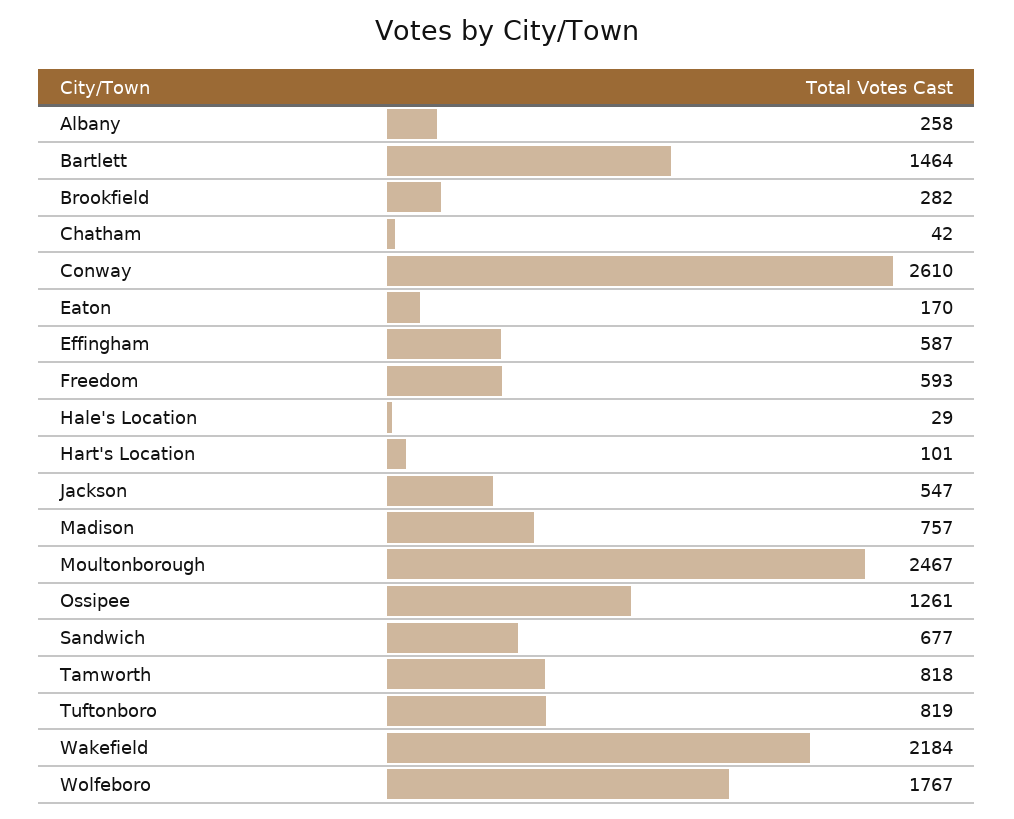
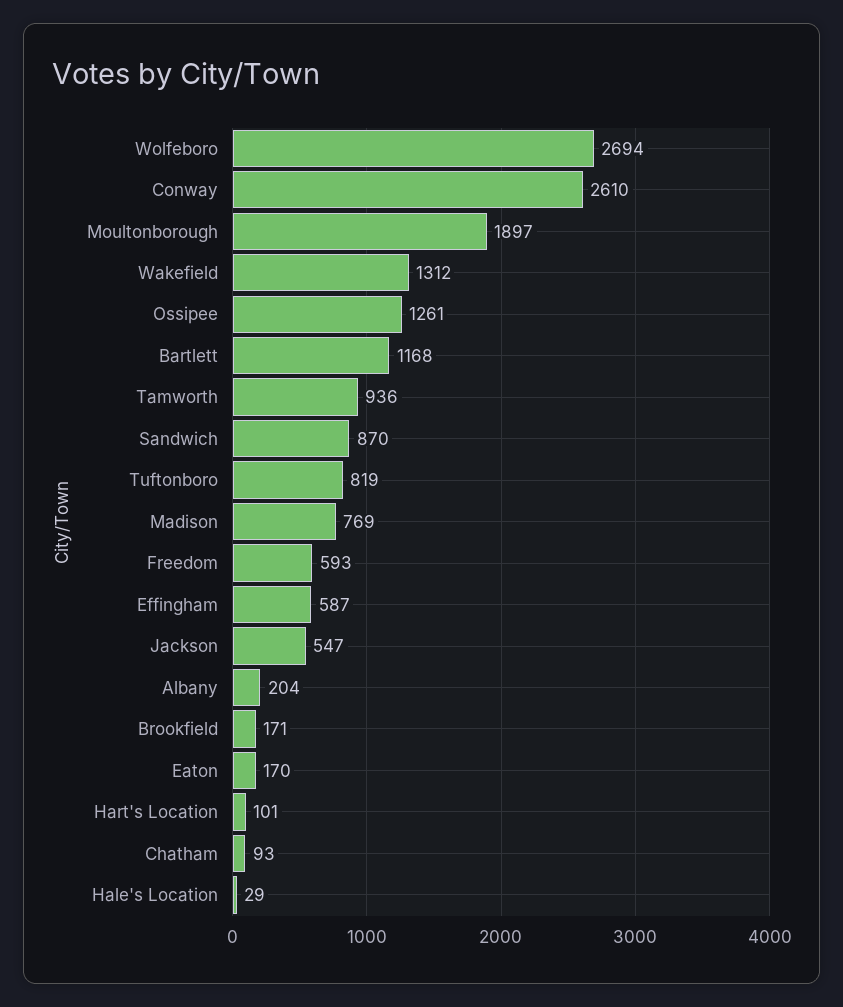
Albany: 258 -> 204
Bartlett: 1464 -> 1168
Brookfield: 282 -> 171
Chatham: 42 -> 93
Madison: 757 -> 769
Moultonborough: 2467 -> 1897
Sandwich: 677 -> 870
Tamworth: 818 -> 936
Wakefield: 2184 -> 1312
Wolfeboro: 1767 -> 2694

